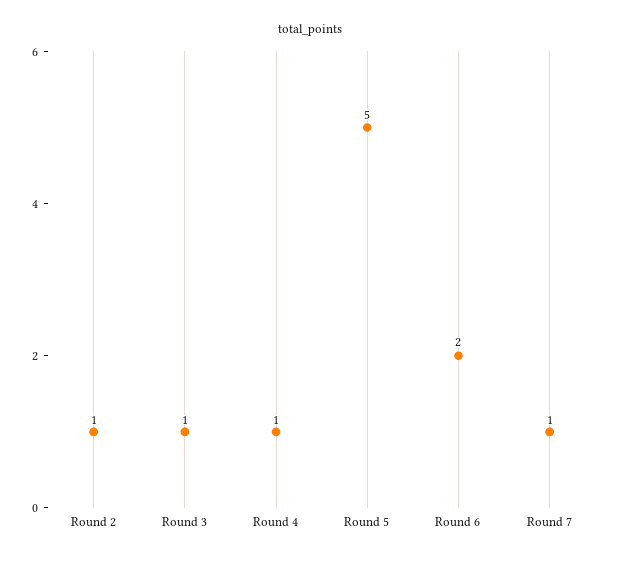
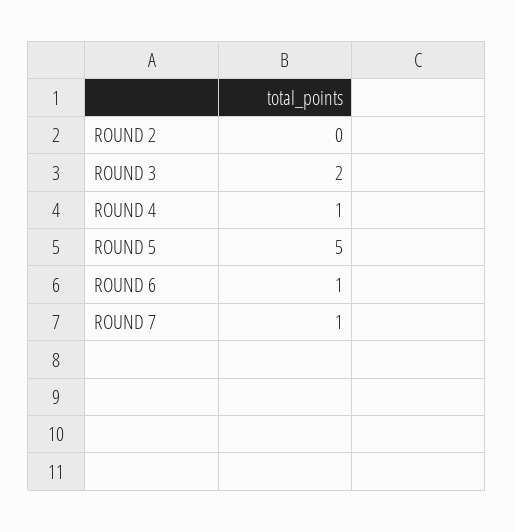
Round 2: 1 -> 0
Round 3: 1 -> 2
Round 6: 2 -> 1

